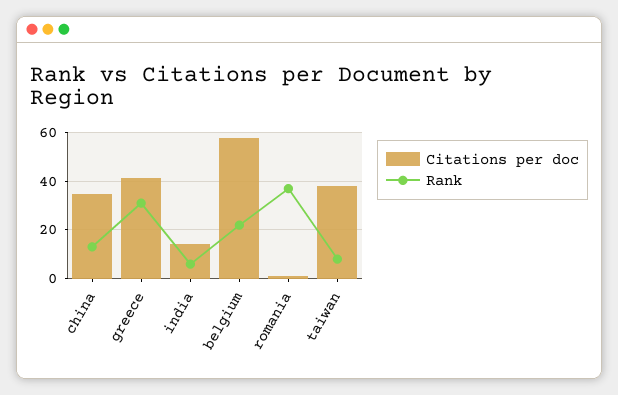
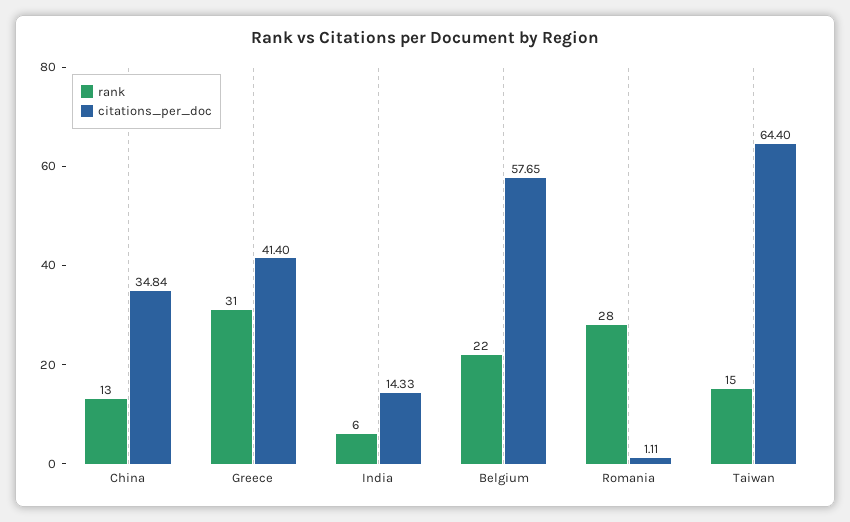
Rank, romania: 37.5 -> 28
Citations per doc, taiwan: 37.5 -> 64.4
Rank, taiwan: 7.5 -> 15

